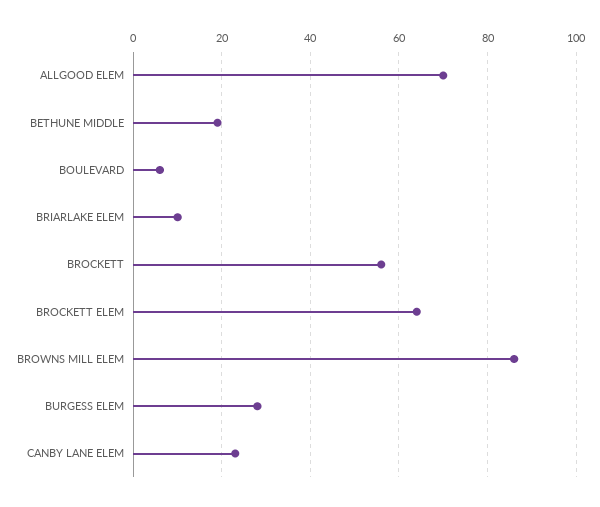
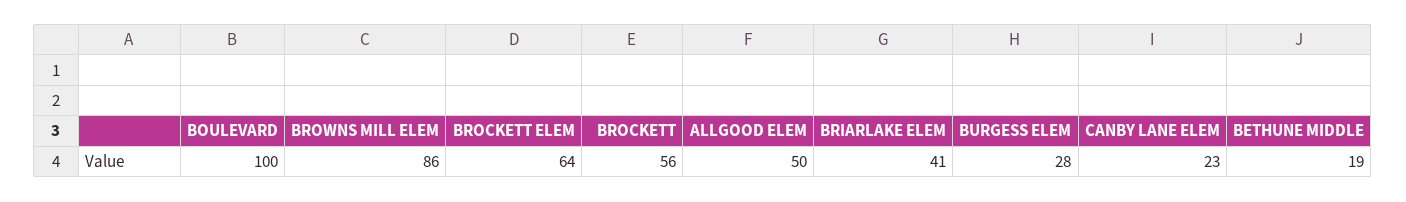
ALLGOOD ELEM: 70 -> 50
BOULEVARD: 5 -> 100
BRIARLAKE ELEM: 10 -> 41

